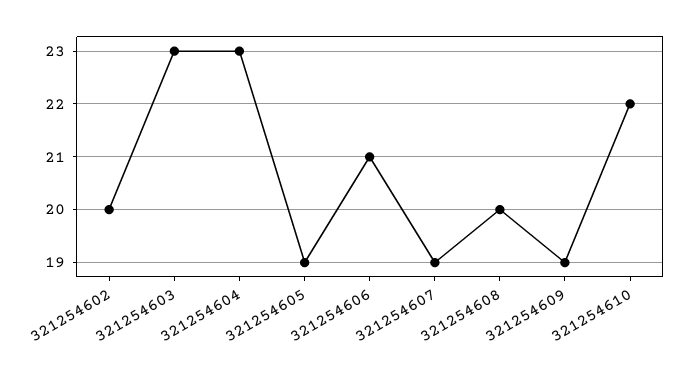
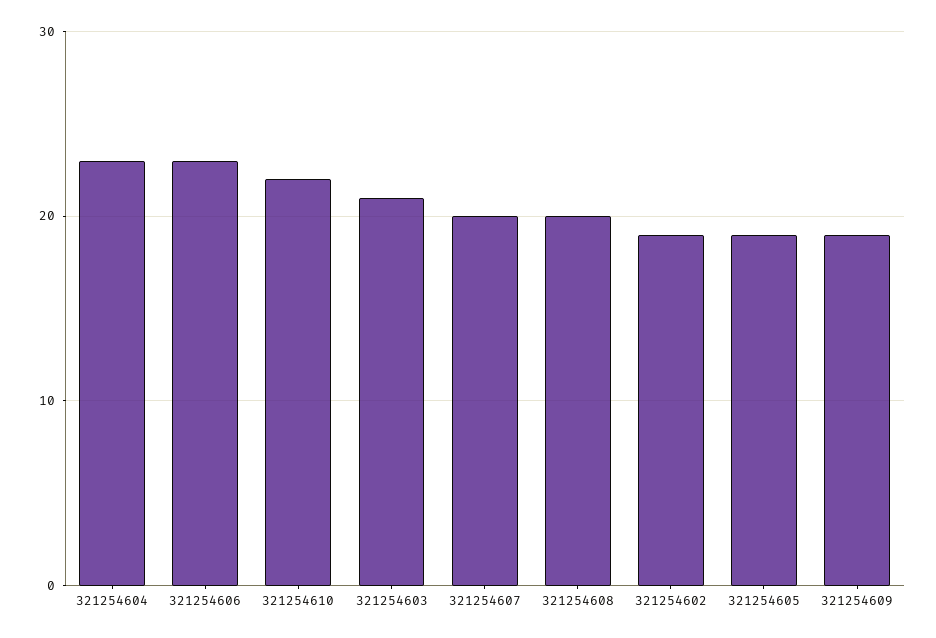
321254602: 20 -> 19
321254603: 23 -> 21
321254606: 21 -> 23
321254607: 19 -> 20

